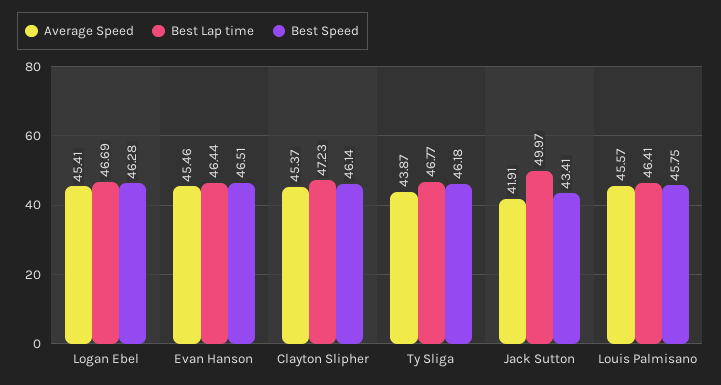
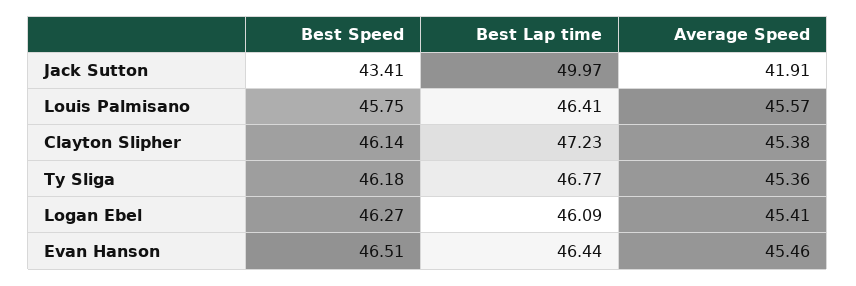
Best Lap time, Logan Ebel: 46.69 -> 46.09
Best Speed, Logan Ebel: 46.28 -> 46.27
Average Speed, Clayton Slipher: 45.37 -> 45.38
Average Speed, Ty Sliga: 43.87 -> 45.36

